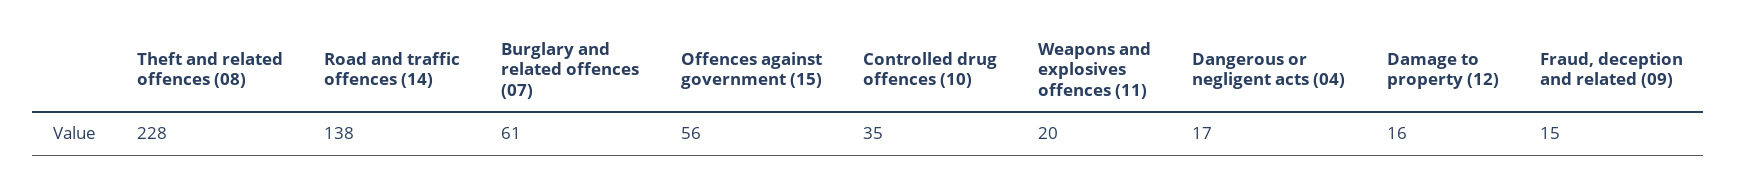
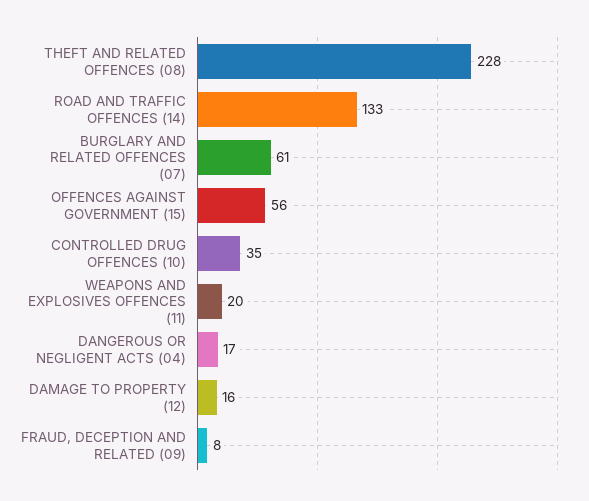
Road and traffic offences (14): 138 -> 133
Fraud, deception and related (09): 15 -> 8

